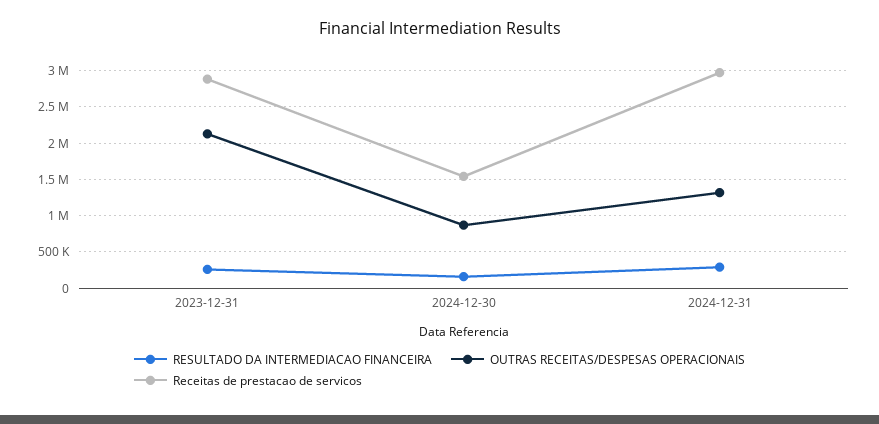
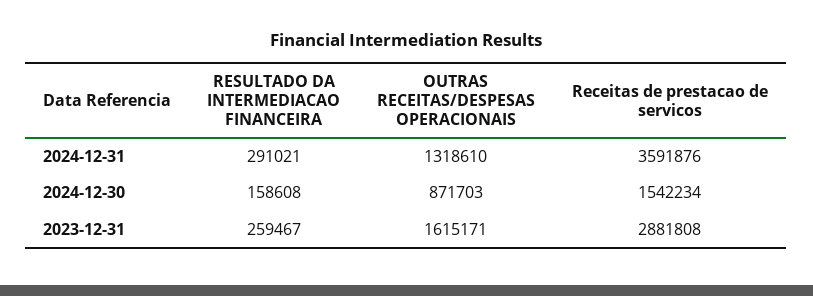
OUTRAS RECEITAS/DESPESAS OPERACIONAIS, 2023-12-31: 2100000 -> 1615171
Receitas de prestacao de servicos, 2024-12-31: 3000000 -> 3591876

